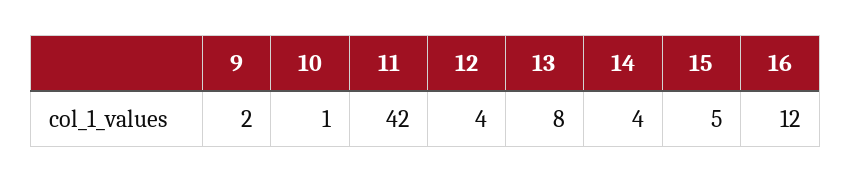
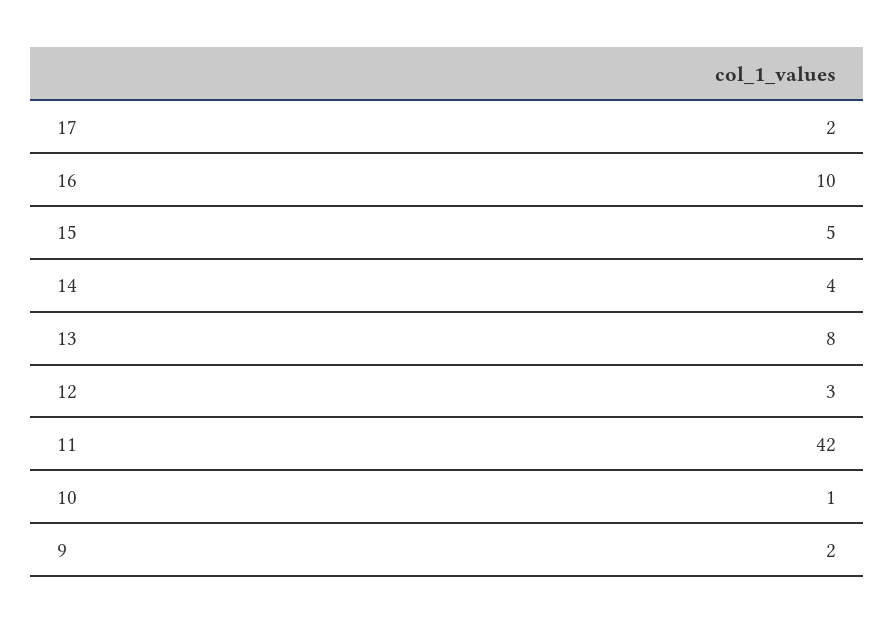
12: 4 -> 3
16: 12 -> 10
17: none -> 2

